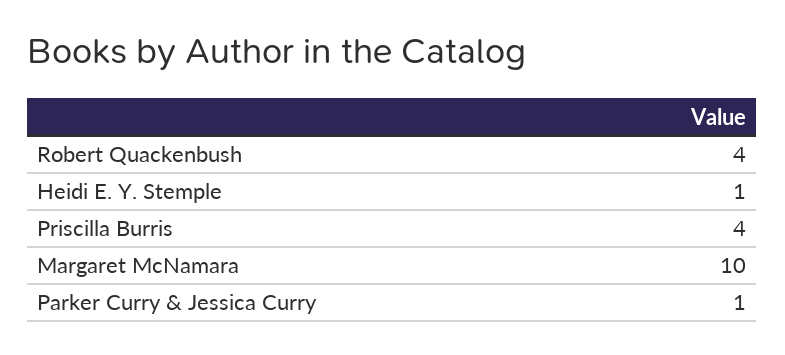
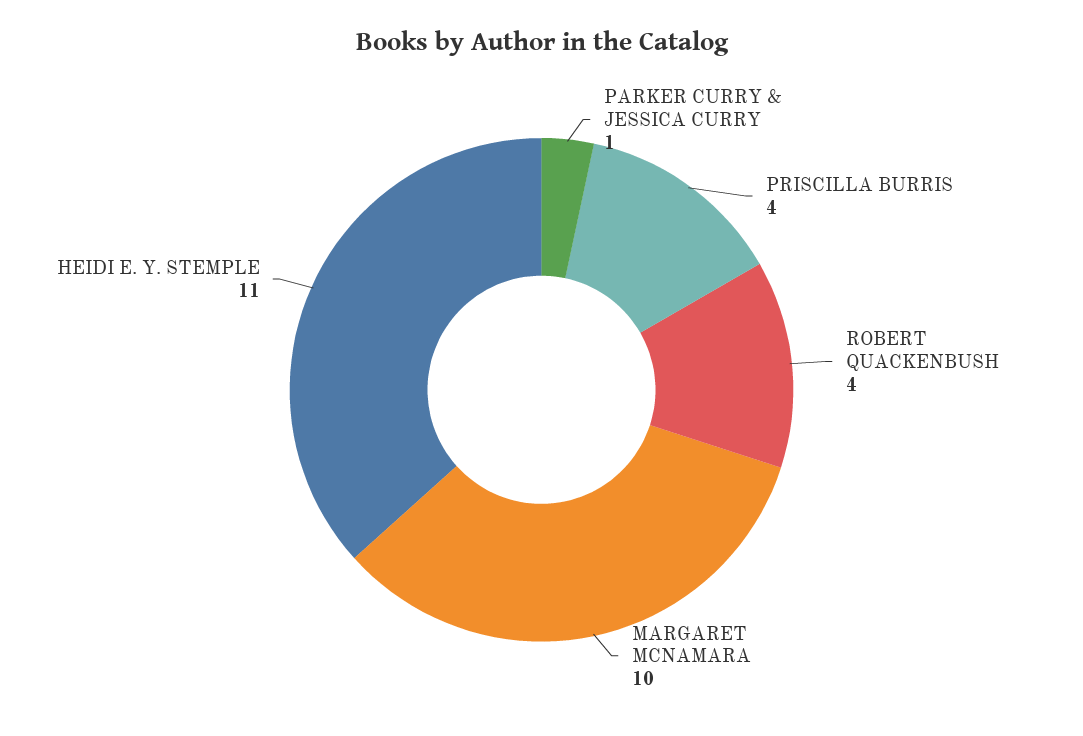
Heidi E. Y. Stemple: 1 -> 11

